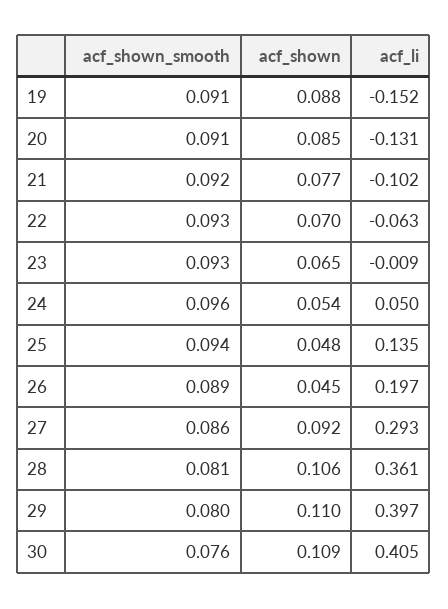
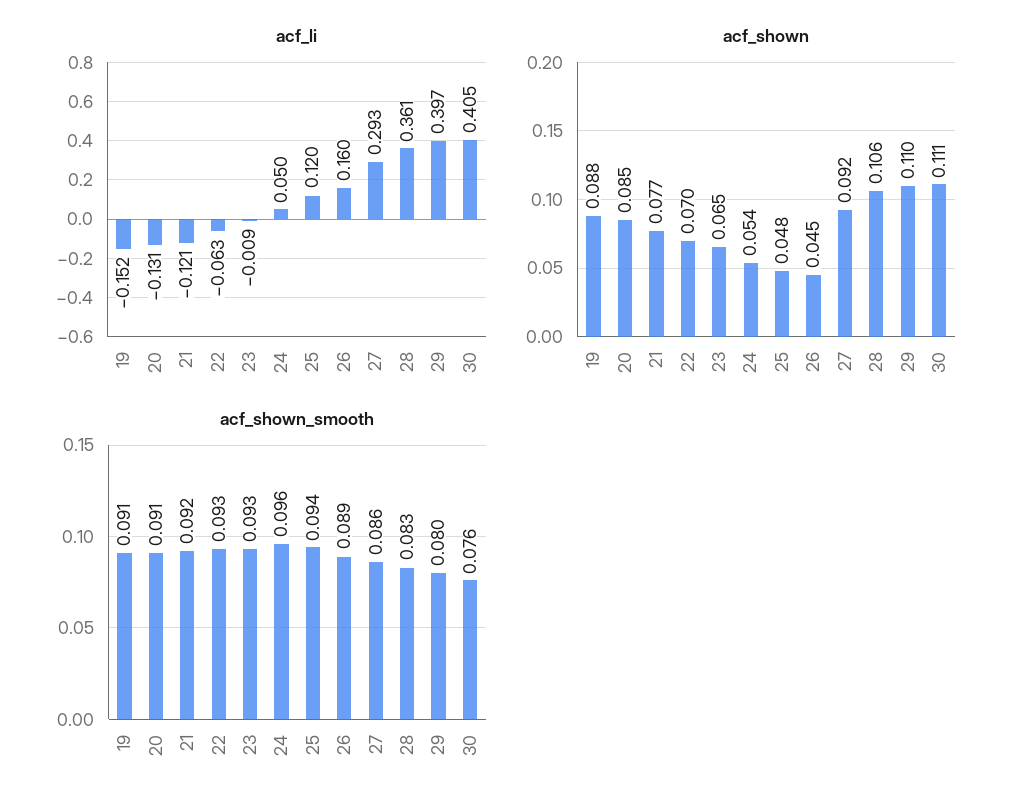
acf_li, 21: -0.102 -> -0.121
acf_li, 25: 0.135 -> 0.12
acf_li, 26: 0.197 -> 0.16
acf_shown_smooth, 28: 0.081 -> 0.083
acf_shown, 30: 0.109 -> 0.111

